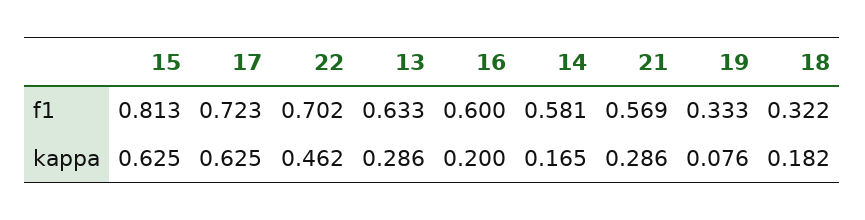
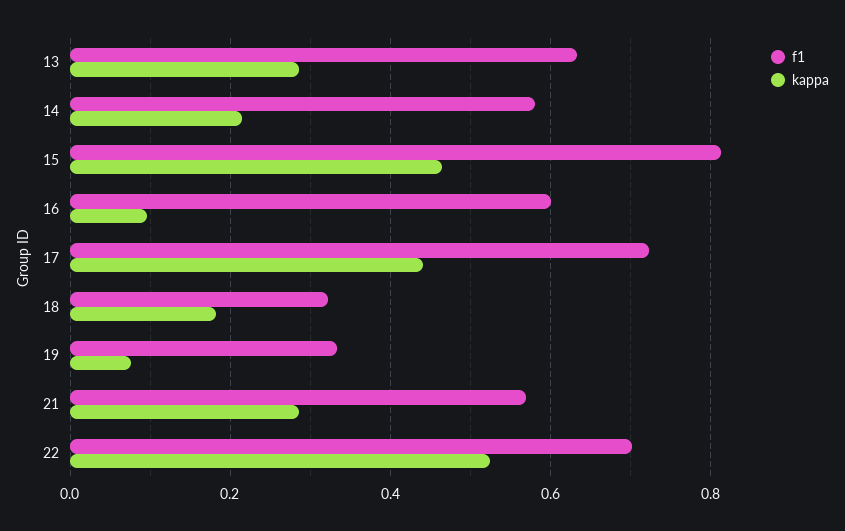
kappa, 15: 0.625 -> 0.46
kappa, 17: 0.625 -> 0.44
kappa, 22: 0.462 -> 0.52
kappa, 16: 0.2 -> 0.1
kappa, 14: 0.165 -> 0.22

